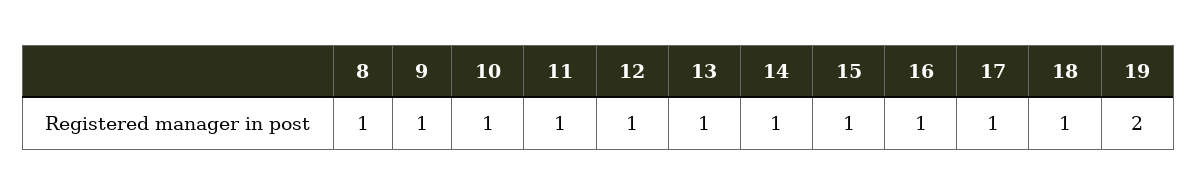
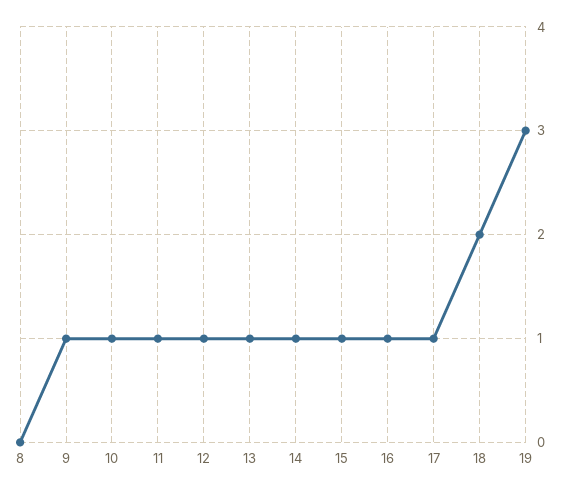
8: 1 -> 0
18: 1 -> 2
19: 2 -> 3

